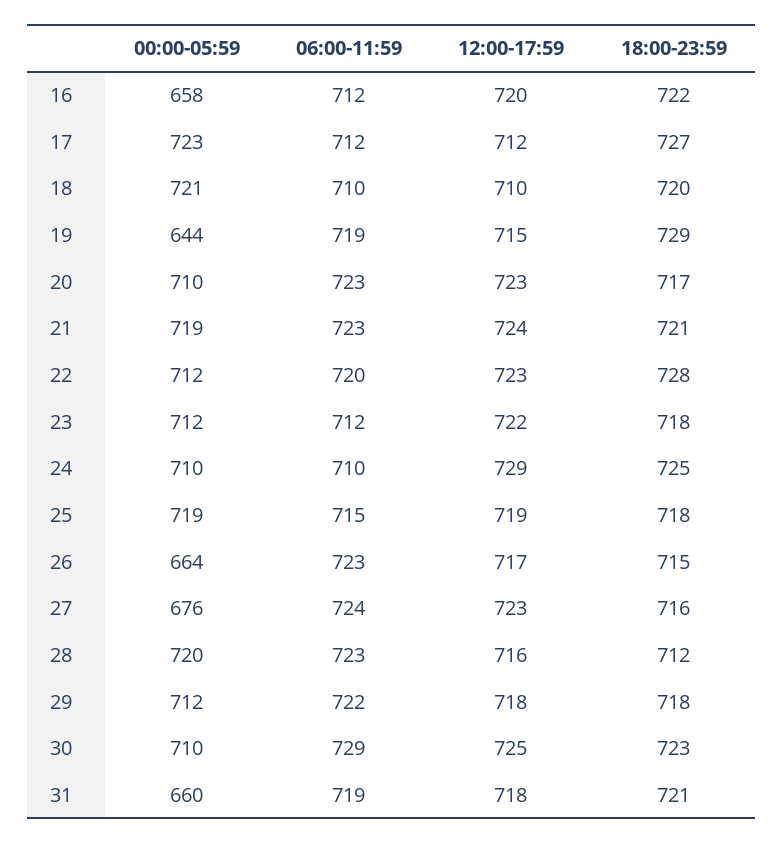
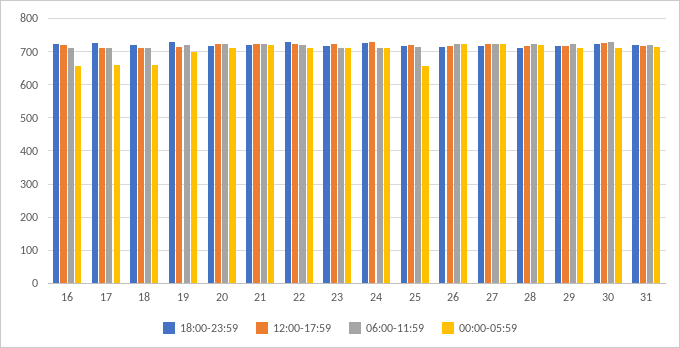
00:00-05:59, 17: 723 -> 660
00:00-05:59, 18: 721 -> 660
00:00-05:59, 19: 644 -> 700
00:00-05:59, 25: 719 -> 660
00:00-05:59, 26: 664 -> 720
00:00-05:59, 27: 676 -> 720
00:00-05:59, 31: 660 -> 720

